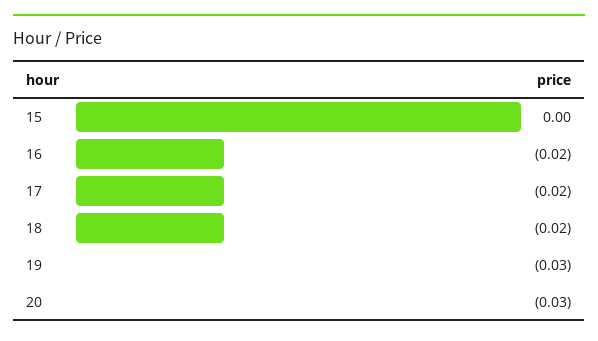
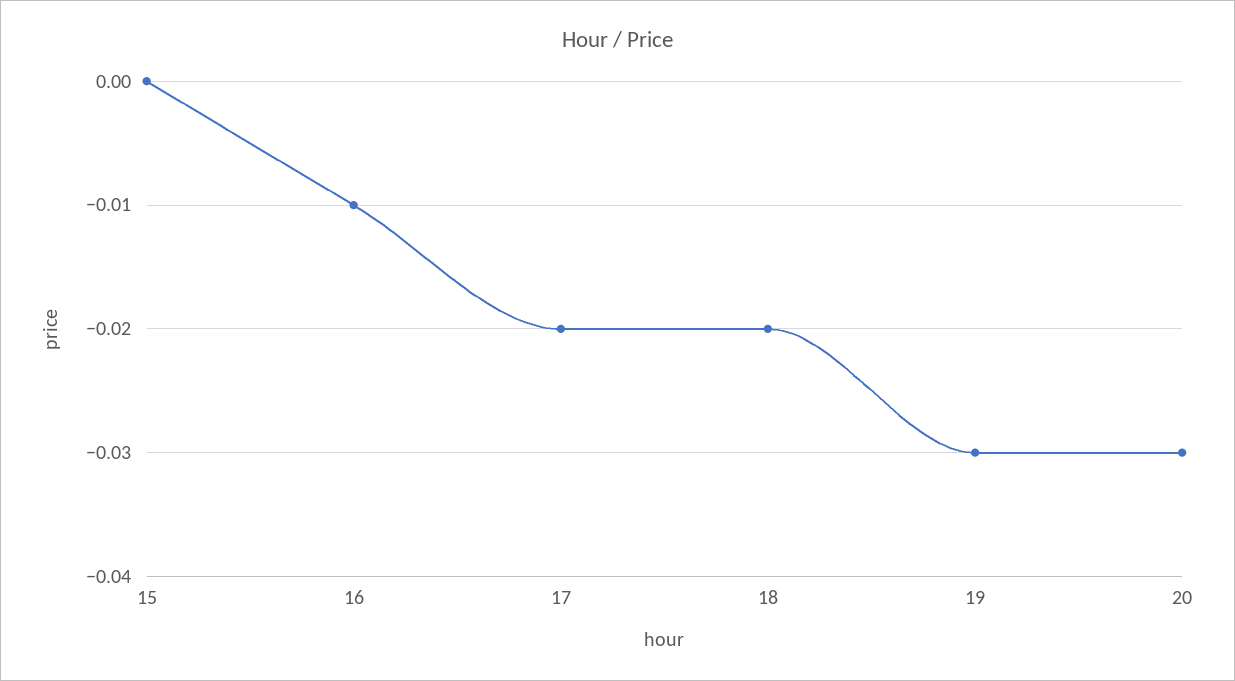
16: -0.02 -> -0.01

